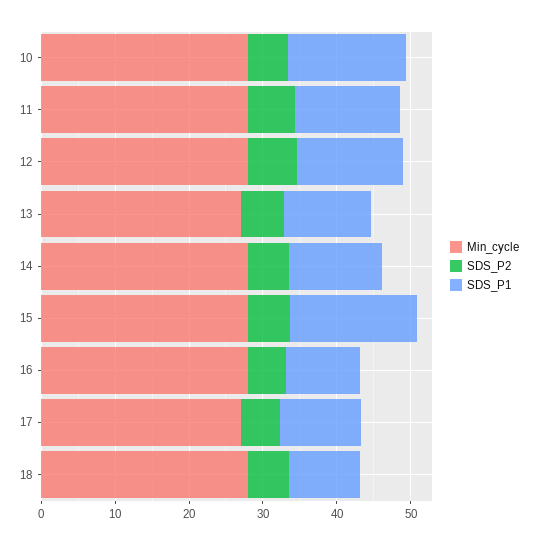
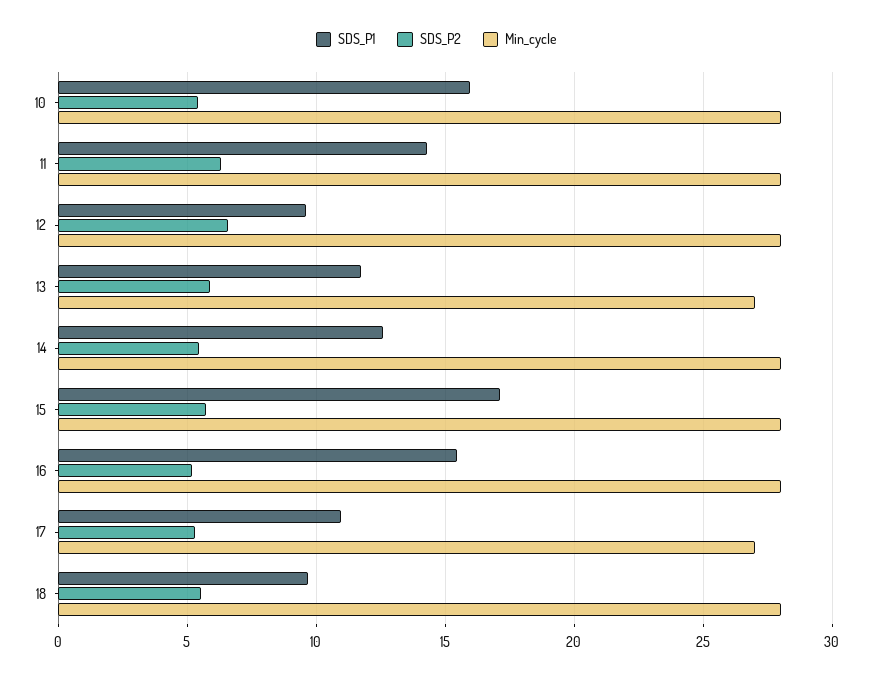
SDS_P1, 12: 14 -> 9.5
SDS_P1, 16: 10 -> 15.5

